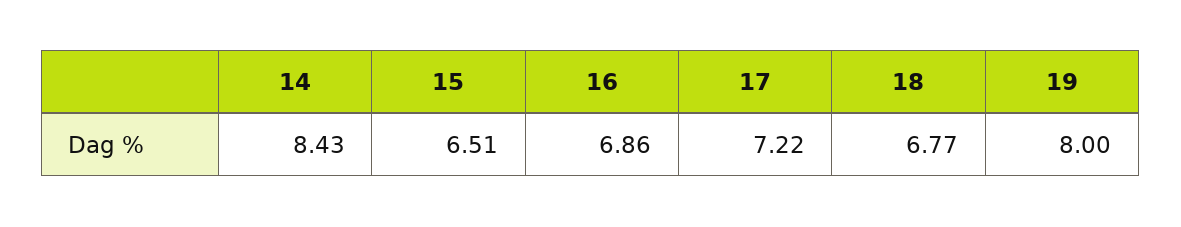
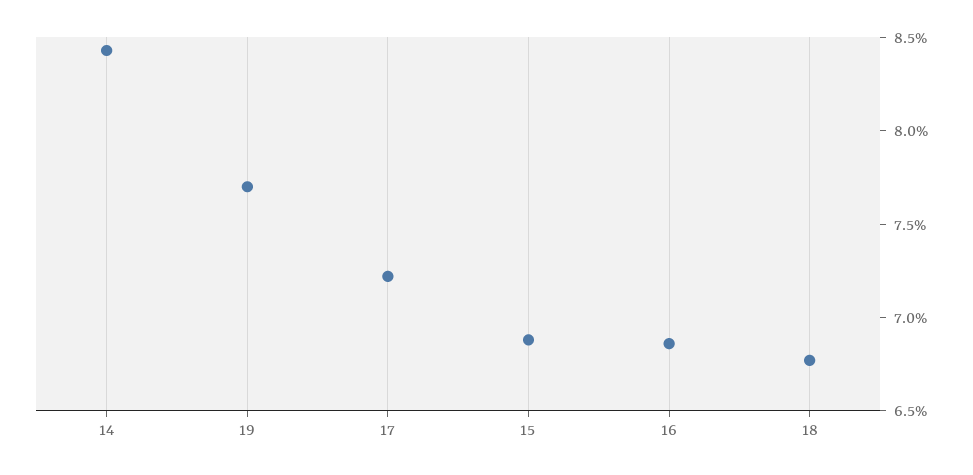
15: 6.51 -> 6.9
19: 8 -> 7.7

